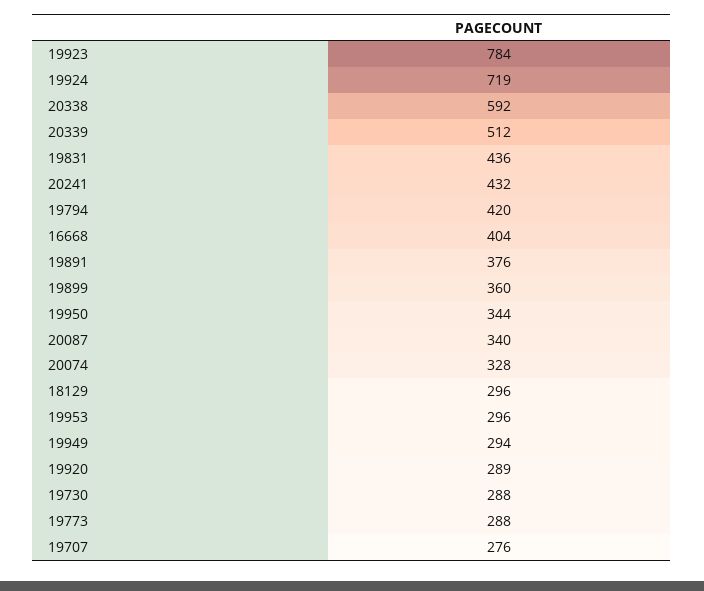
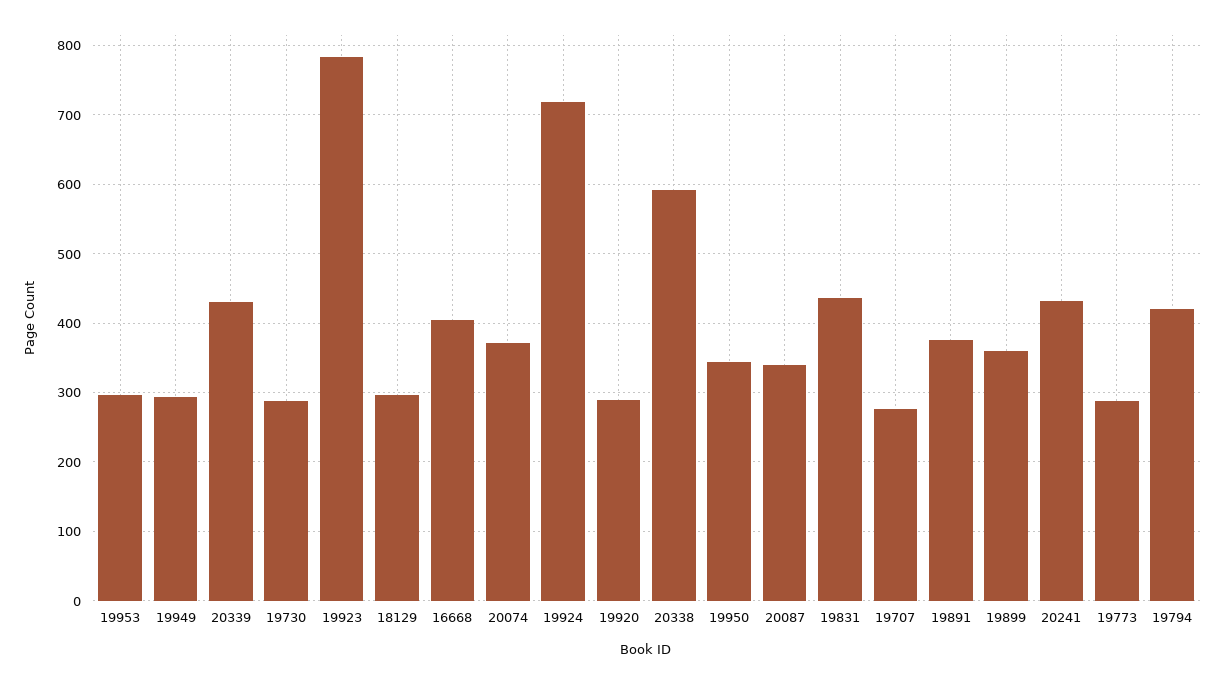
20339: 512 -> 430
20074: 328 -> 370

